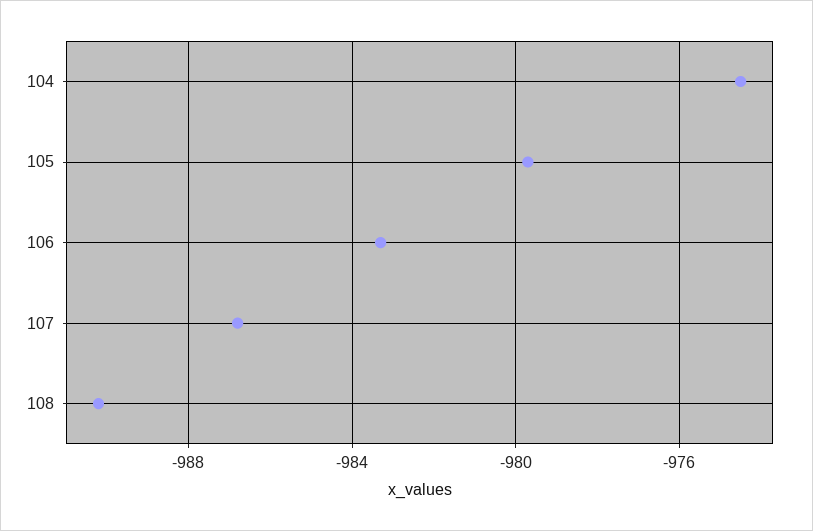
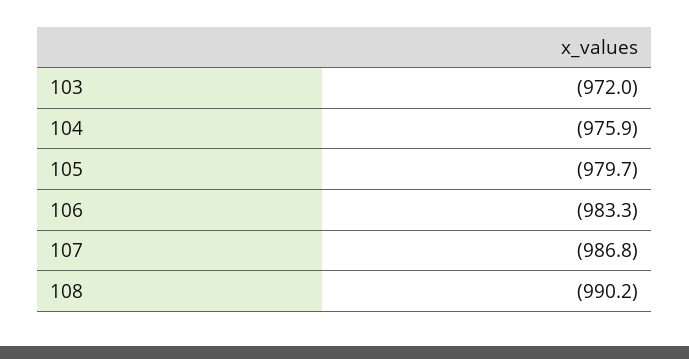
104: -974.5 -> -975.9
103: none -> -972

